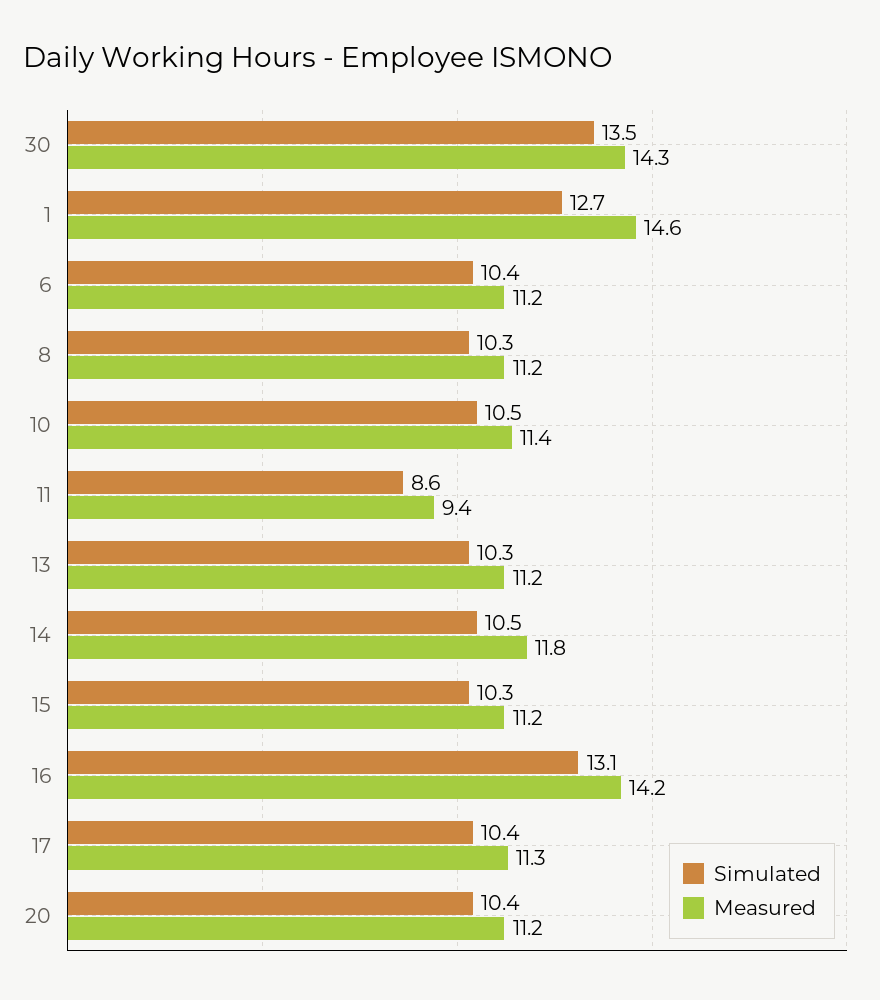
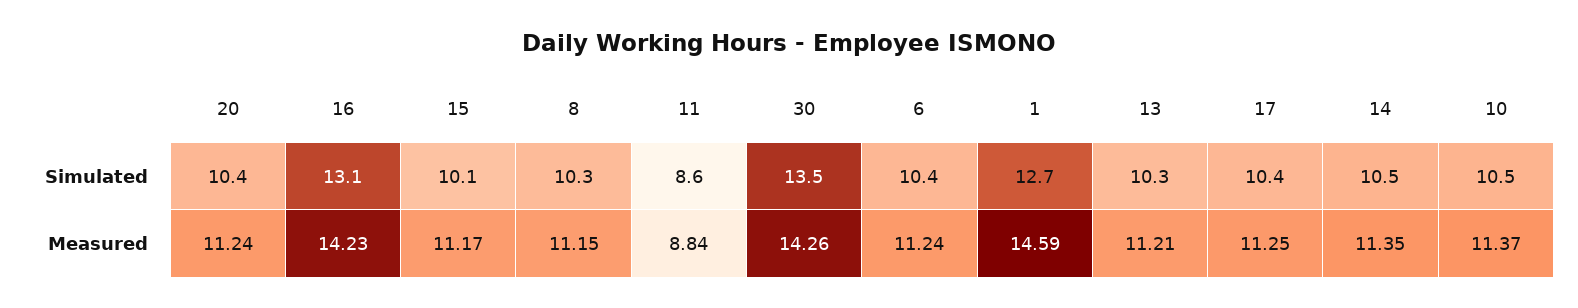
Measured, 11: 9.4 -> 8.84
Measured, 14: 11.8 -> 11.35
Simulated, 15: 10.3 -> 10.1

